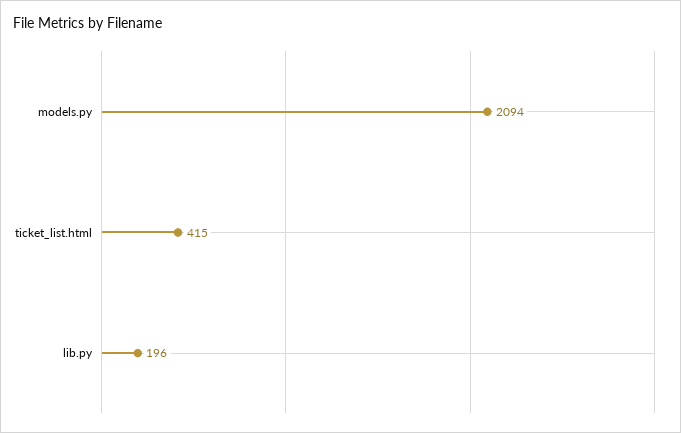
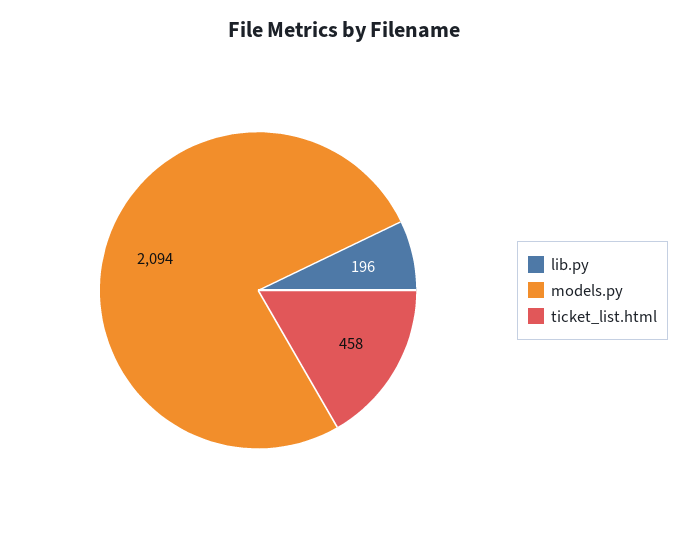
ticket_list.html: 415 -> 458

